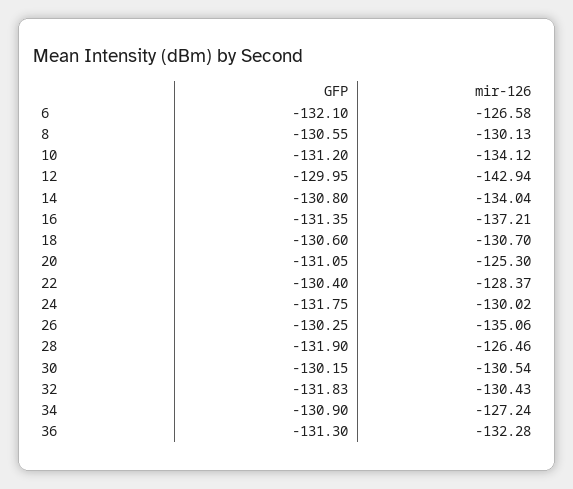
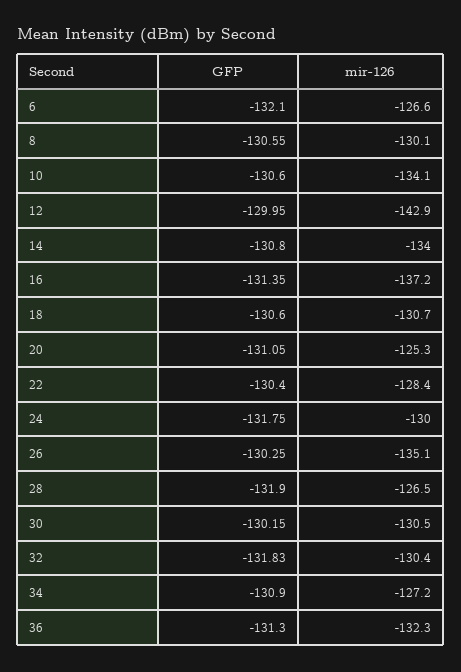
GFP, 10: -131.2 -> -130.6

